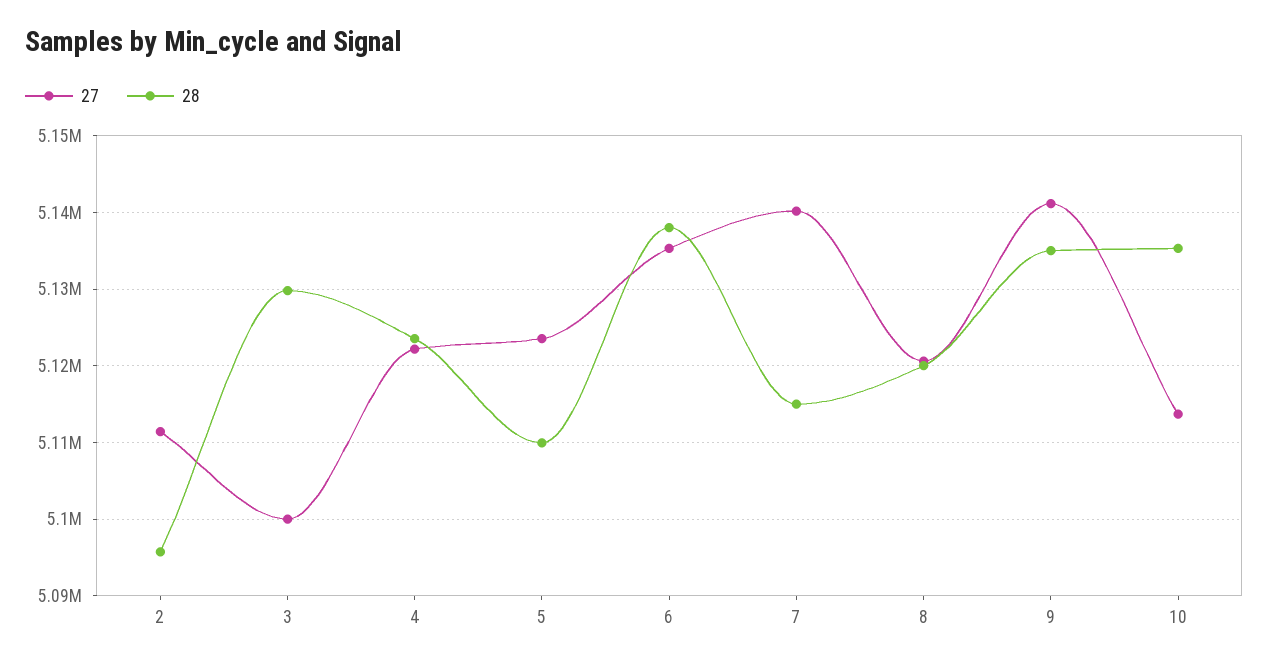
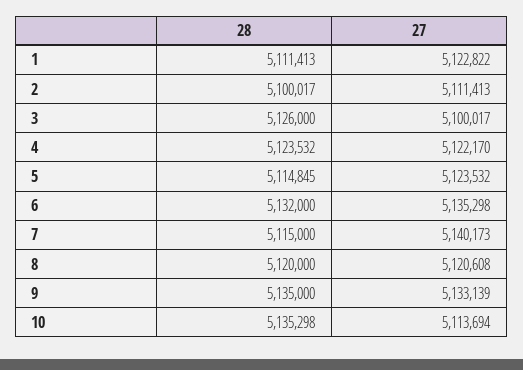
28, 2: 5096000 -> 5100017
28, 3: 5130000 -> 5126000
28, 5: 5110000 -> 5114845
28, 6: 5138000 -> 5132000
27, 9: 5141000 -> 5133139
28, 1: none -> 5111413
27, 1: none -> 5122822

